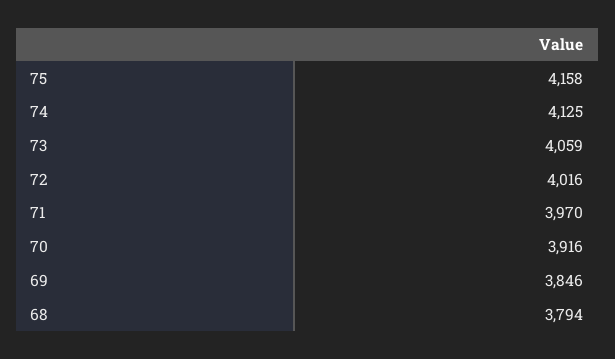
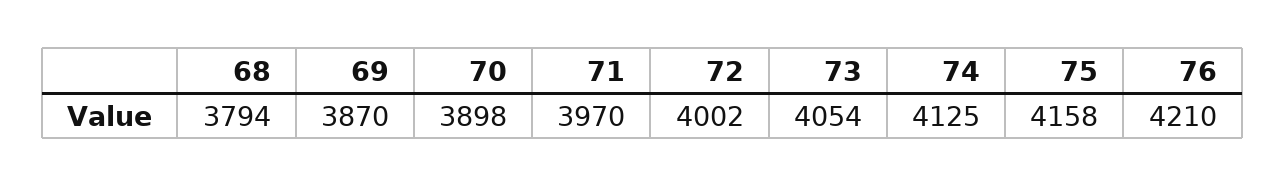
73: 4059 -> 4054
72: 4016 -> 4002
70: 3916 -> 3898
69: 3846 -> 3870
76: none -> 4210

